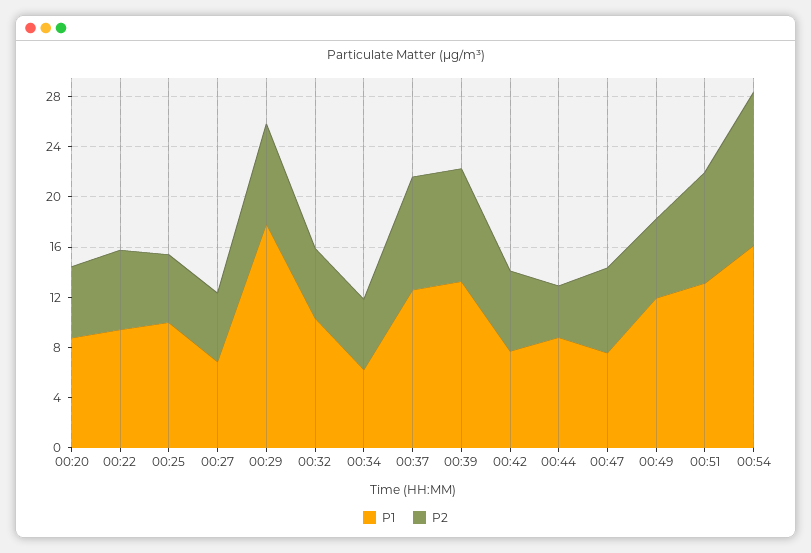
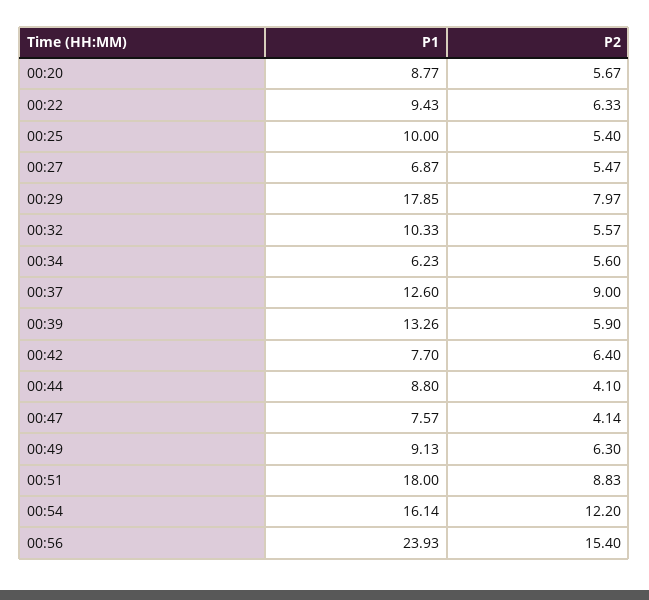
P2, 00:39: 9 -> 5.9
P2, 00:47: 7 -> 4.14
P1, 00:49: 12 -> 9.13
P1, 00:51: 13 -> 18
P1, 00:56: none -> 23.93
P2, 00:56: none -> 15.4

